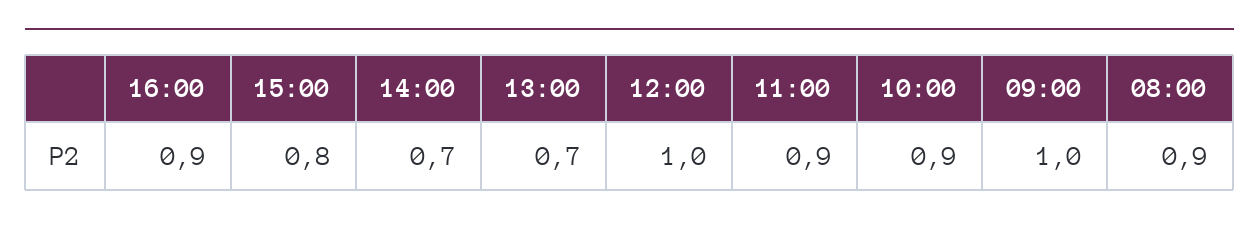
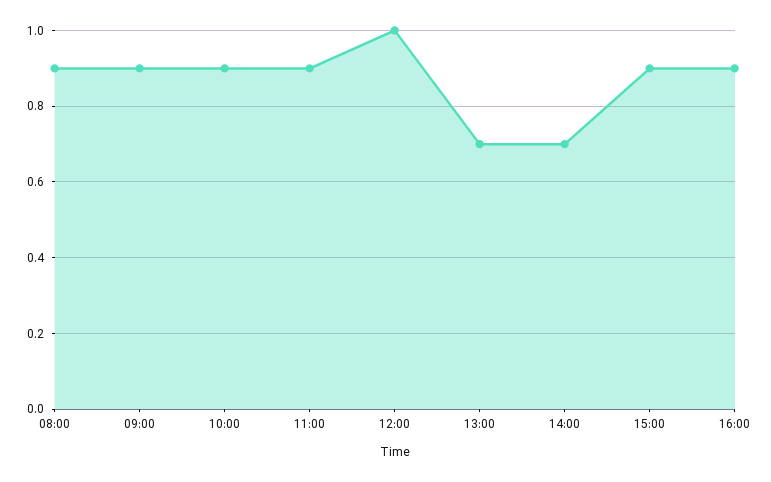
15:00: 0.8 -> 0.9
09:00: 1 -> 0.9

